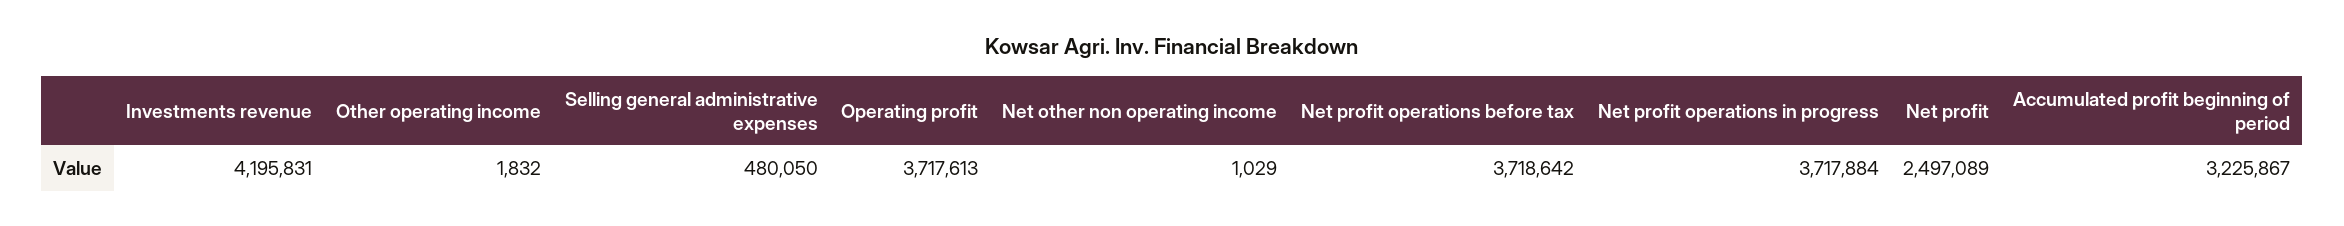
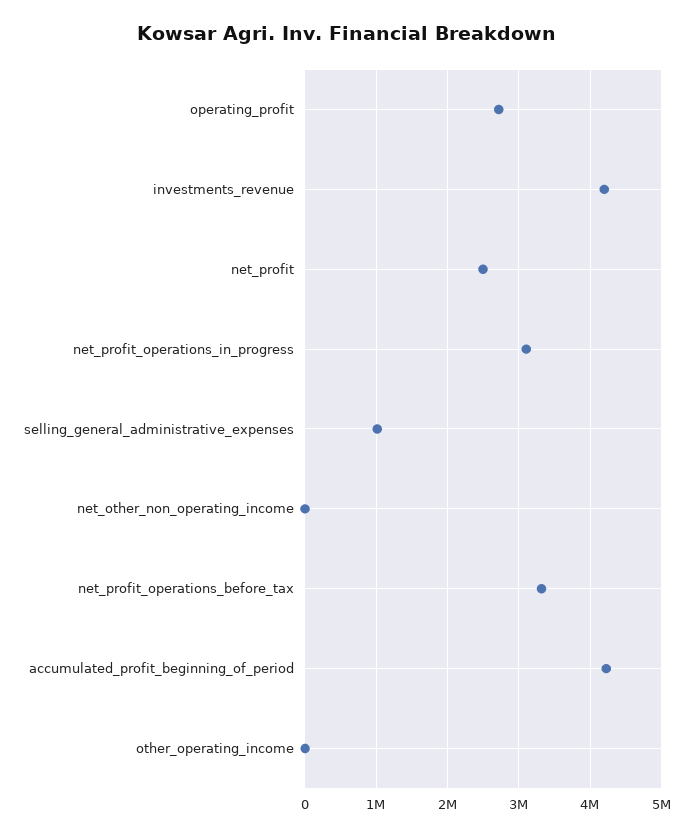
Selling general administrative expenses: 480050 -> 1000000
Operating profit: 3717613 -> 2700000
Net profit operations before tax: 3718642 -> 3300000
Net profit operations in progress: 3717884 -> 3100000
Accumulated profit beginning of period: 3225867 -> 4200000

